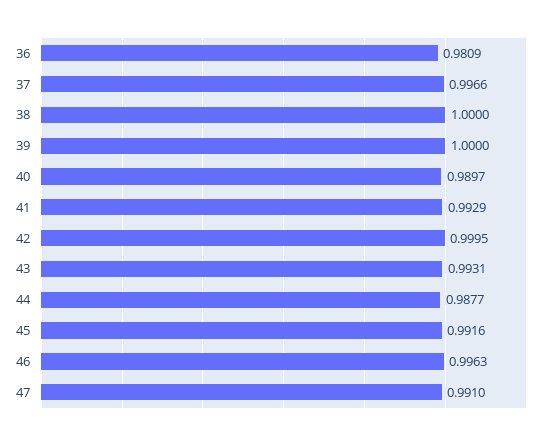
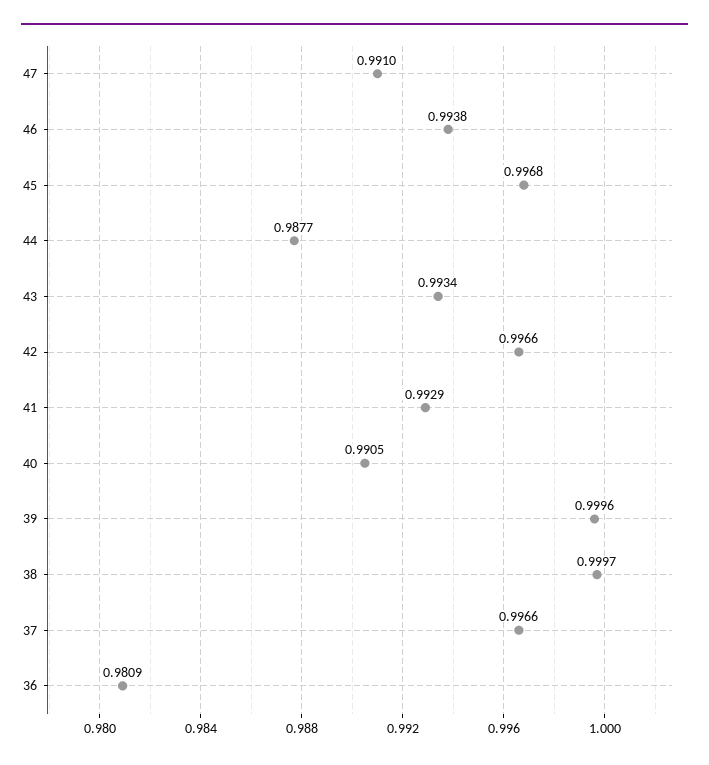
38: 1 -> 0.9997
39: 1 -> 0.9996
40: 0.9897 -> 0.9905
42: 0.9995 -> 0.9966
43: 0.9931 -> 0.9934
45: 0.9916 -> 0.9968
46: 0.9963 -> 0.9938

